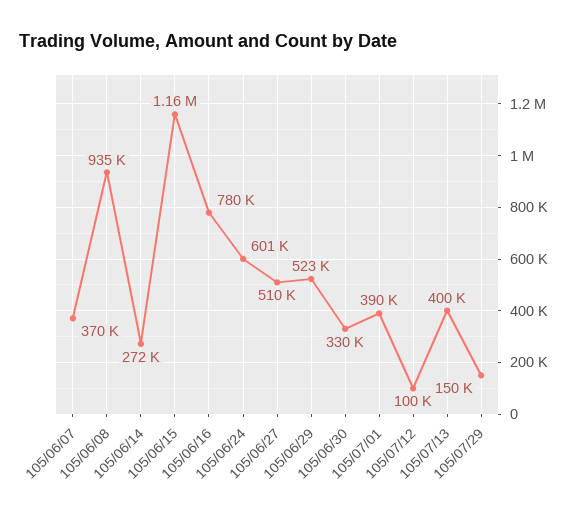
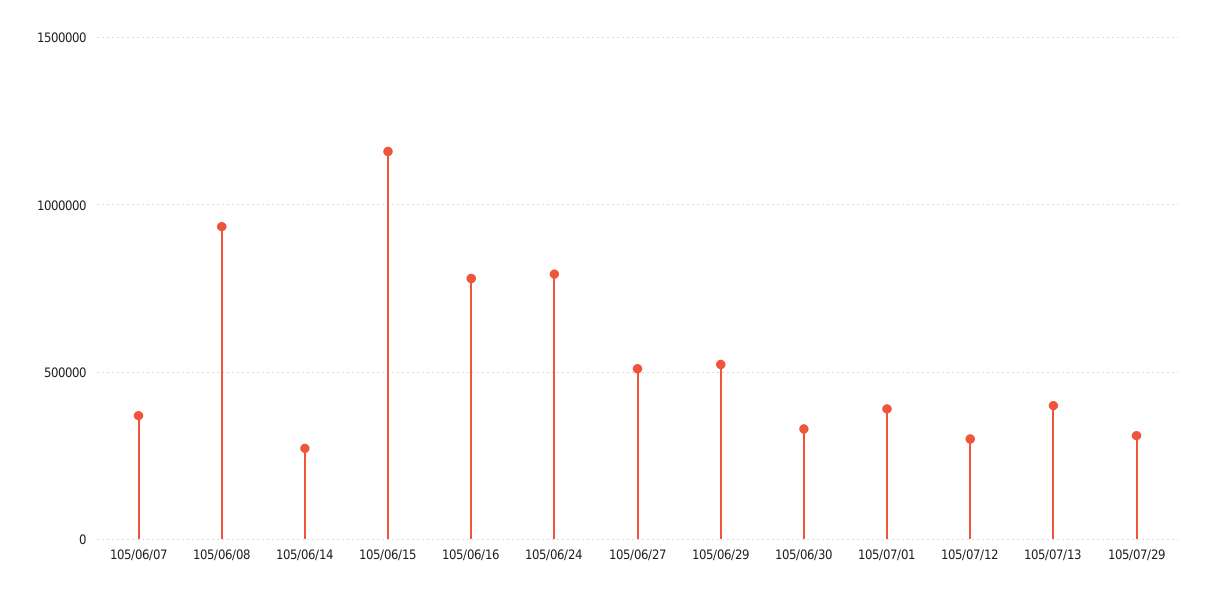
105/06/24: 601000 -> 800000
105/07/12: 100000 -> 300000
105/07/29: 150000 -> 300000

